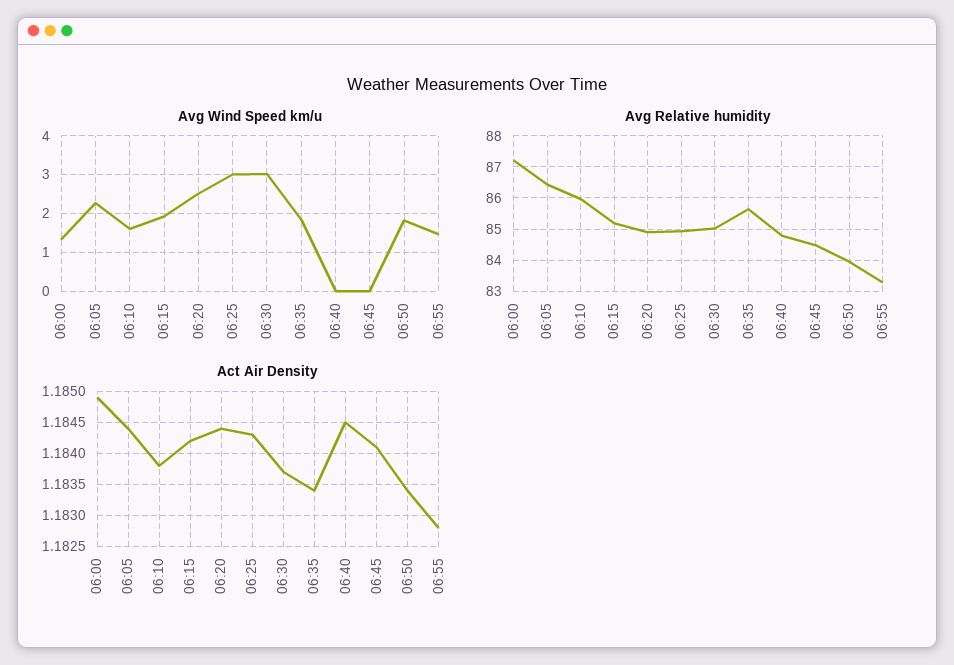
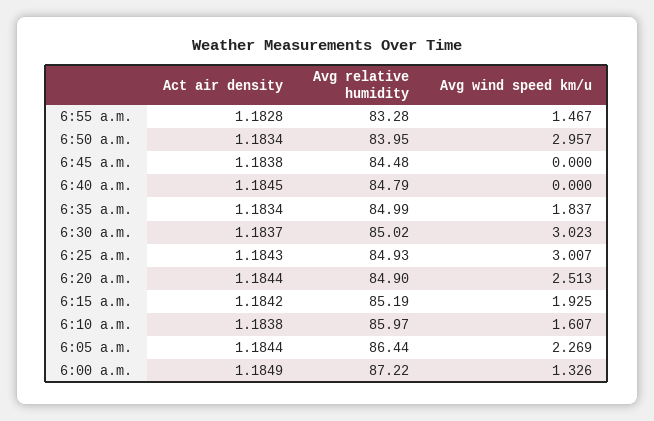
Avg Wind Speed km/u, 06:50: 1.8 -> 2.957
Avg Relative humidity, 06:35: 85.6 -> 84.99
Act Air Density, 06:45: 1.1841 -> 1.1838

